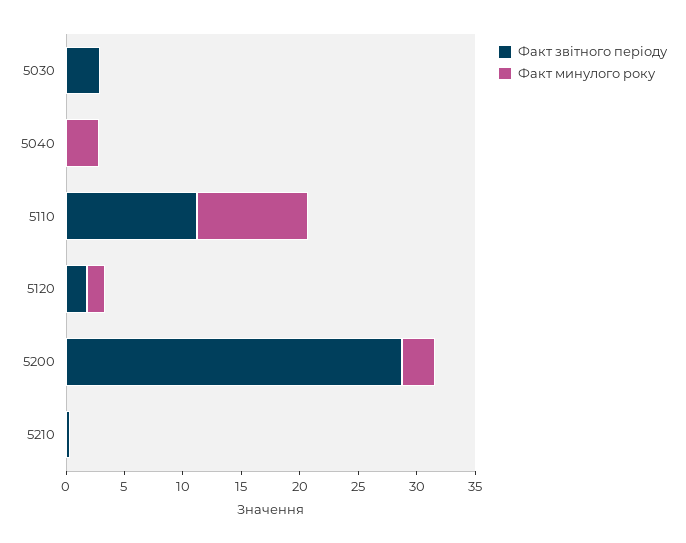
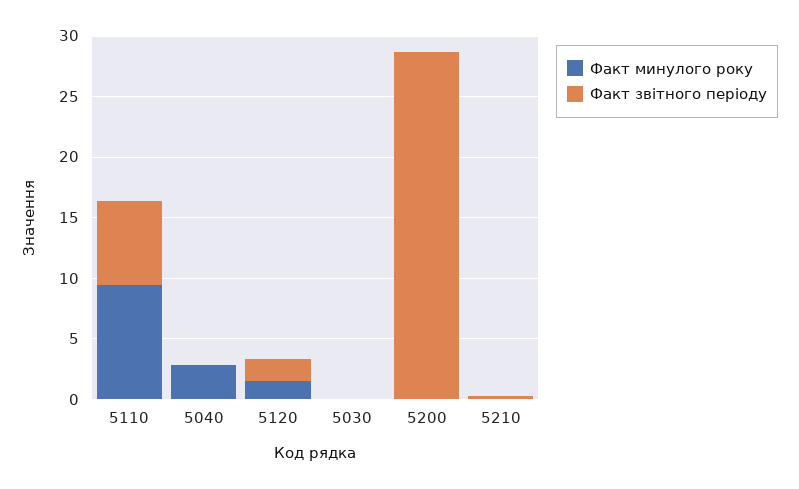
Факт звітного періоду, 5030: 3 -> 0
Факт звітного періоду, 5110: 11 -> 7
Факт минулого року, 5200: 3 -> 0

